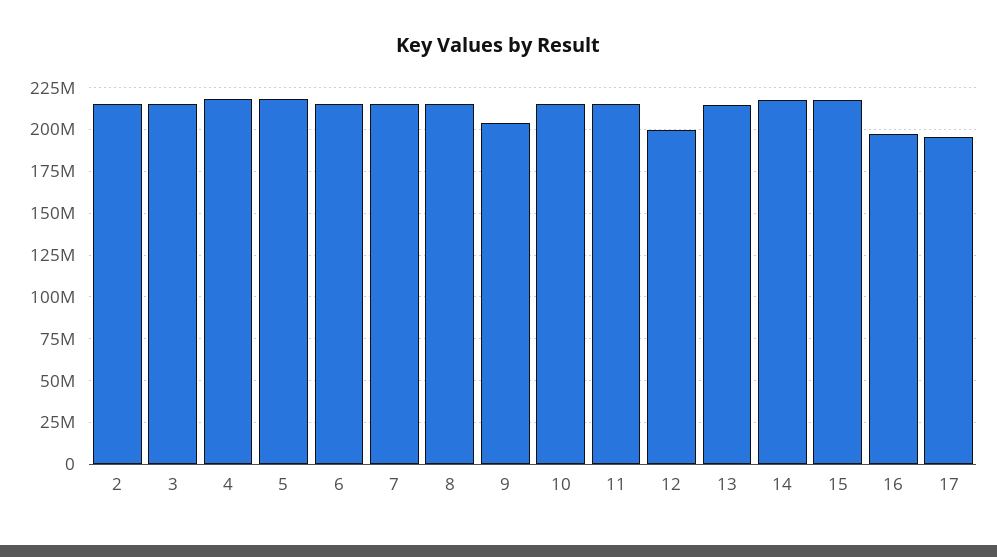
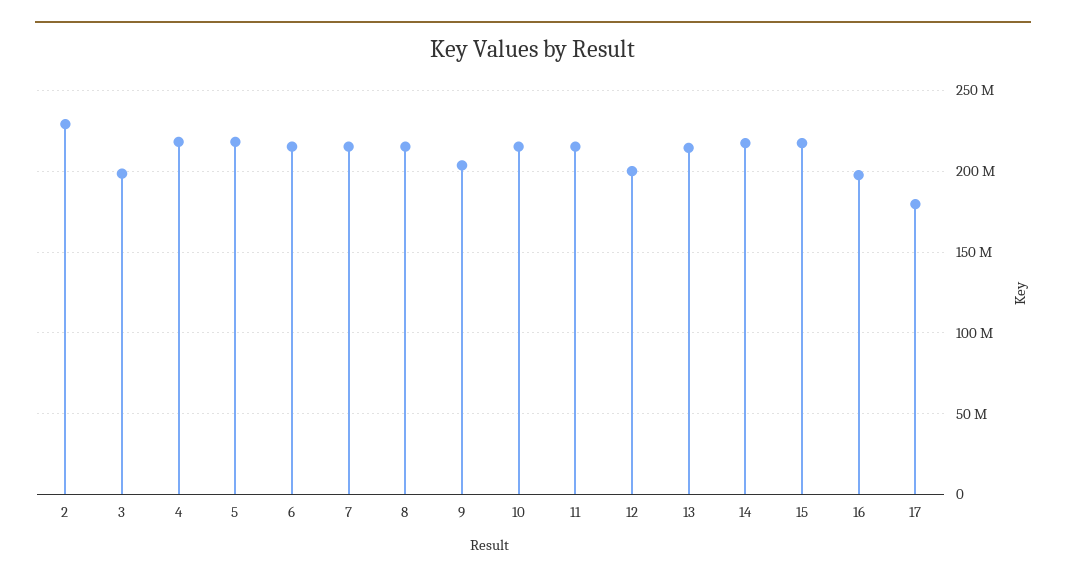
2: 215000000 -> 230000000
3: 215000000 -> 200000000
17: 195000000 -> 180000000

